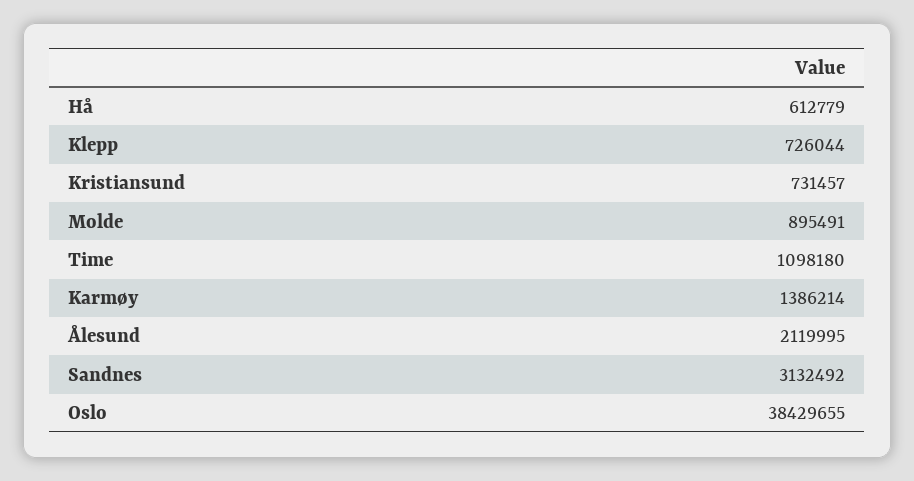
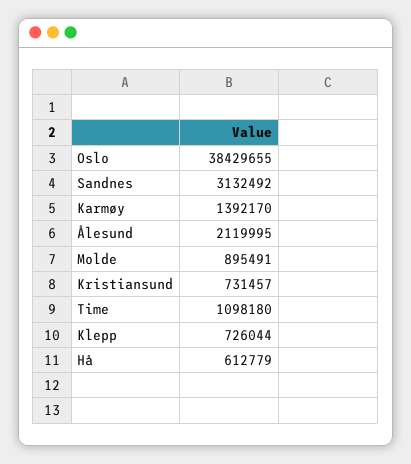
Karmøy: 1386214 -> 1392170

